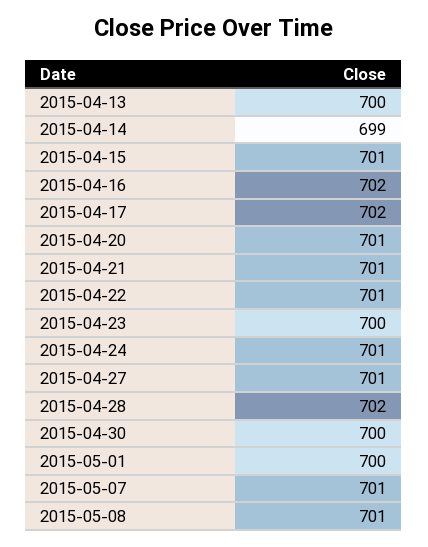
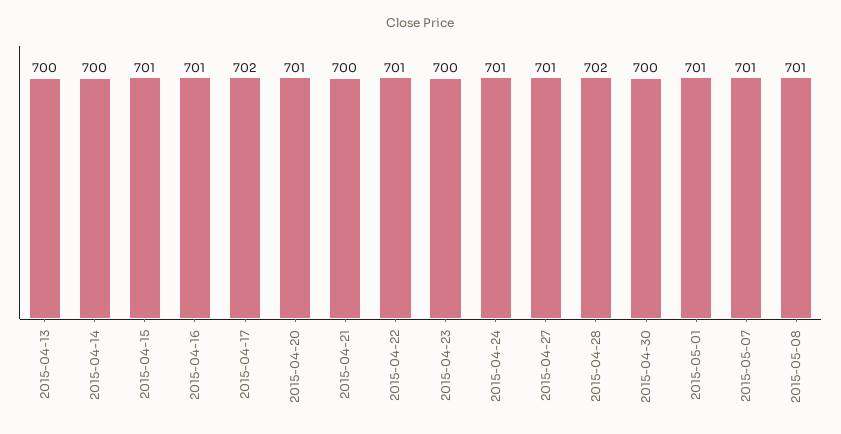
2015-04-14: 699 -> 700
2015-04-16: 702 -> 701
2015-04-21: 701 -> 700
2015-05-01: 700 -> 701

